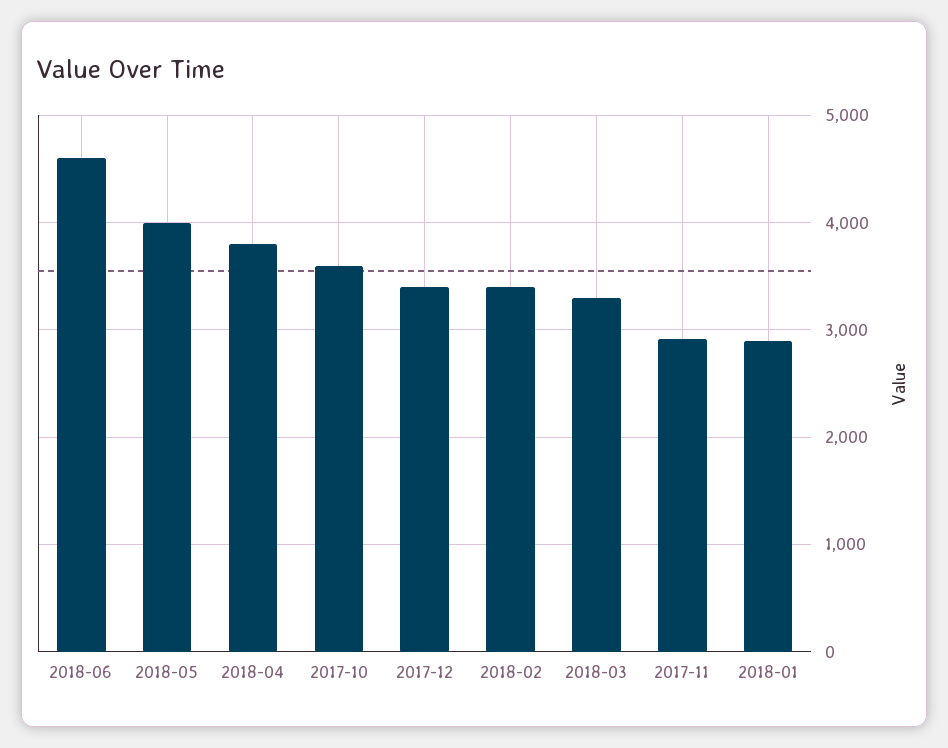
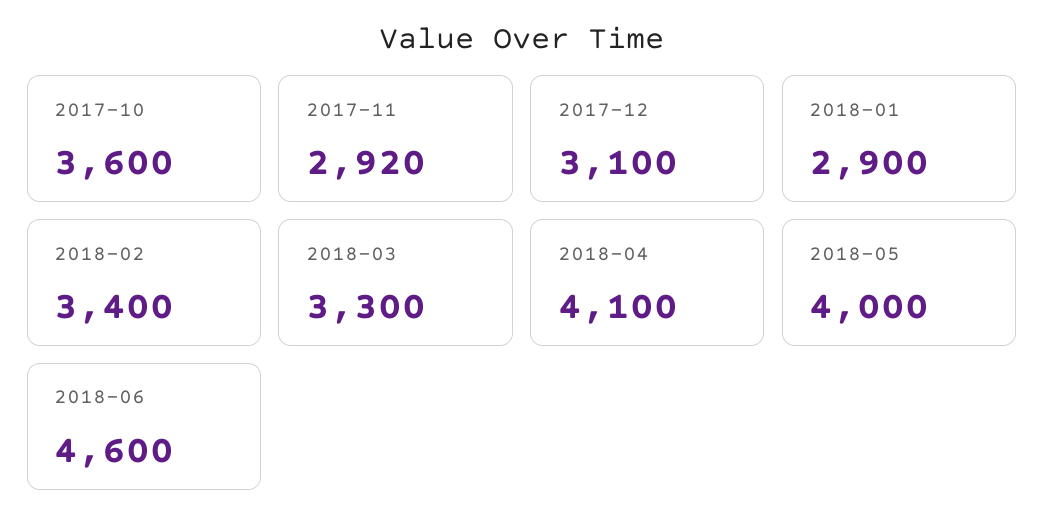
2018-04: 3800 -> 4100
2017-12: 3400 -> 3100

